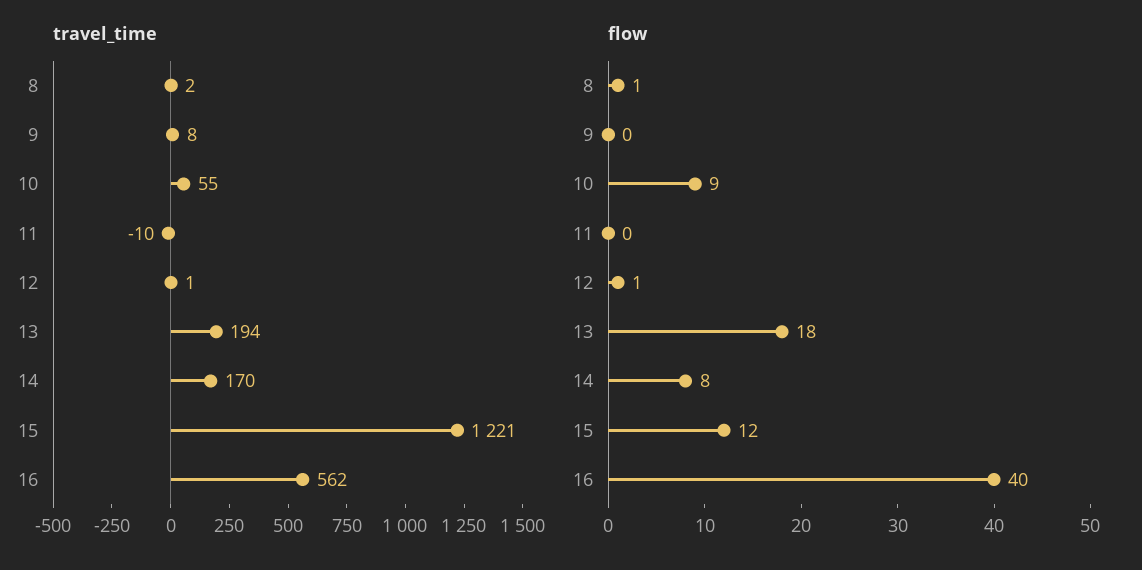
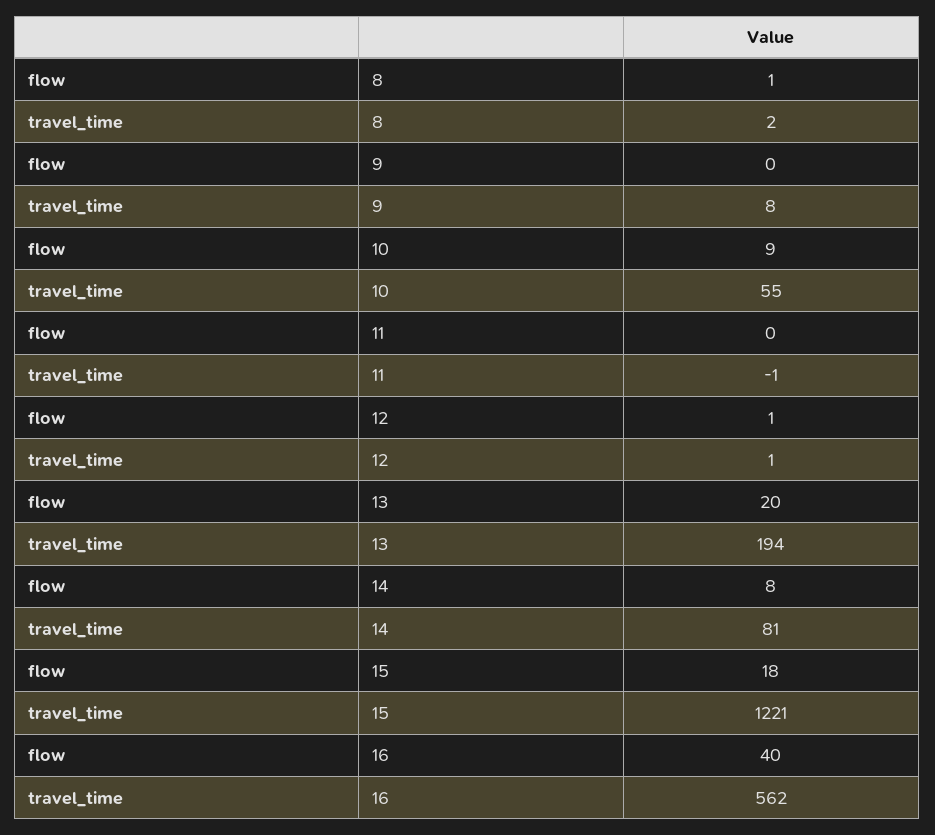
travel_time, 11: -10 -> -1
travel_time, 14: 170 -> 81
flow, 13: 18 -> 20
flow, 15: 12 -> 18

